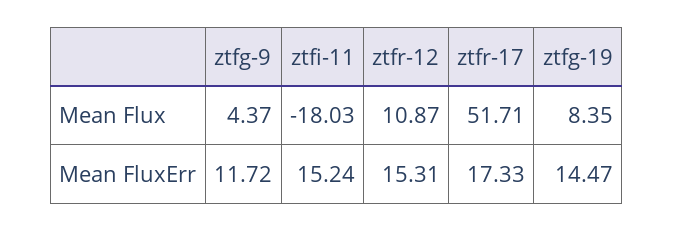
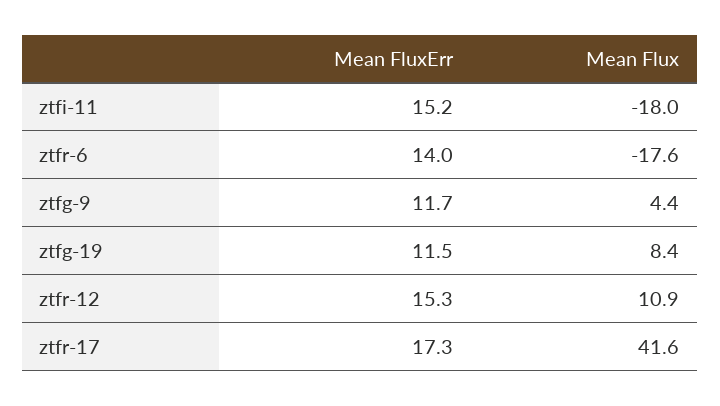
ztfr-17, Mean Flux: 51.71 -> 41.6
ztfg-19, Mean FluxErr: 14.47 -> 11.5
ztfr-6, Mean FluxErr: none -> 14
ztfr-6, Mean Flux: none -> -17.6

